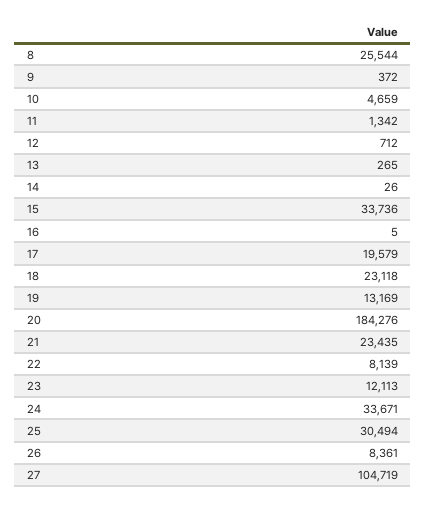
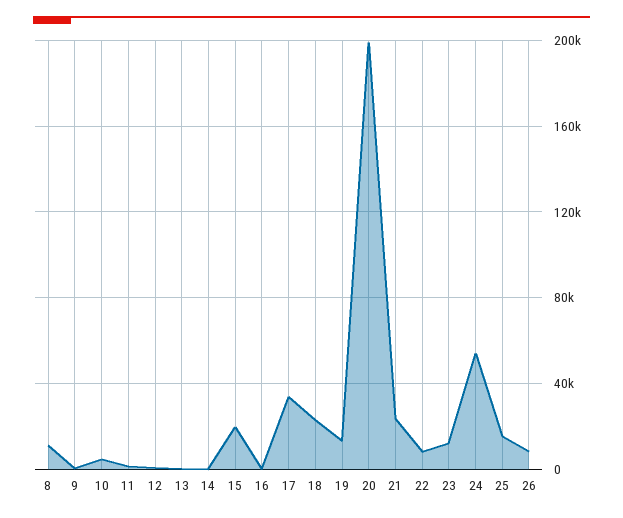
8: 25544 -> 10000
15: 33736 -> 20000
17: 19579 -> 35000
20: 184276 -> 200000
24: 33671 -> 55000
25: 30494 -> 15000
27: 104719 -> none

